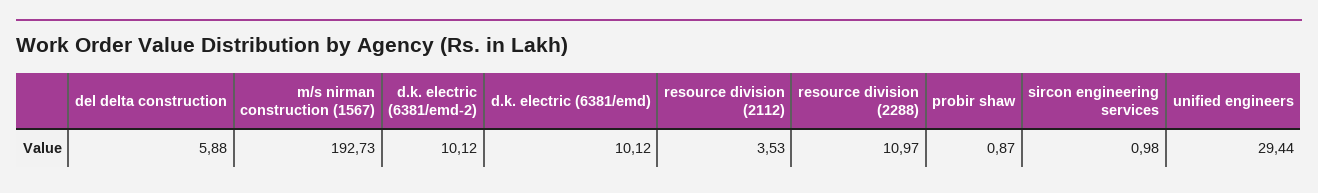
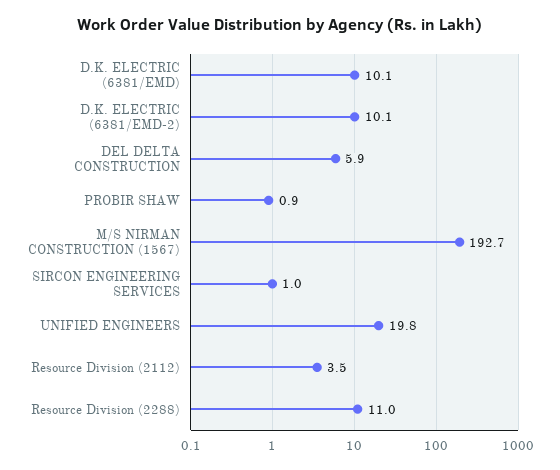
unified engineers: 29.44 -> 19.8

